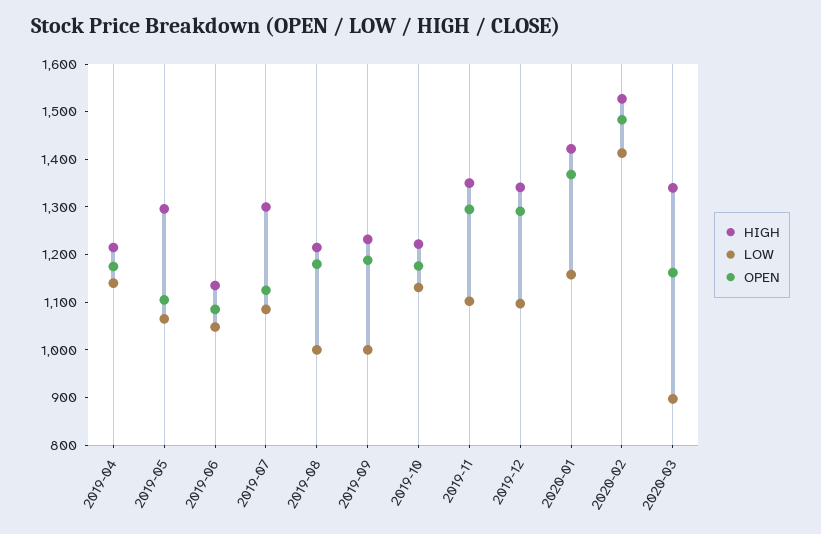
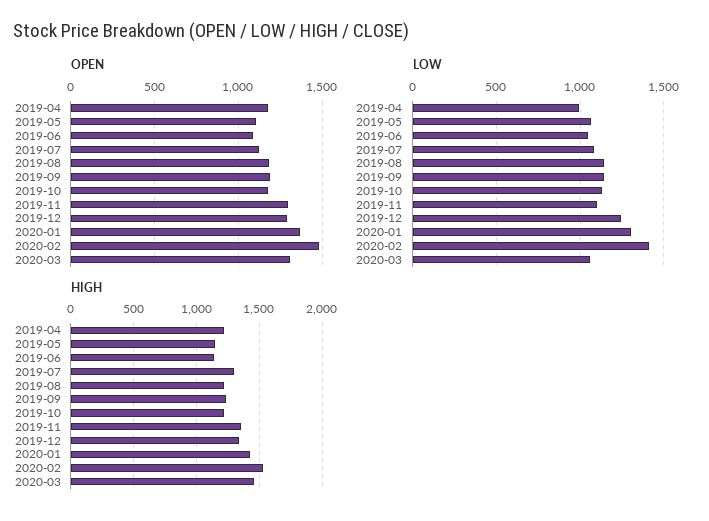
LOW, 2019-04: 1140 -> 1000
HIGH, 2019-05: 1300 -> 1150
LOW, 2019-08: 1000 -> 1150
LOW, 2019-09: 1000 -> 1150
LOW, 2019-12: 1100 -> 1250
LOW, 2020-01: 1160 -> 1300
HIGH, 2020-03: 1340 -> 1450
LOW, 2020-03: 900 -> 1050
OPEN, 2020-03: 1160 -> 1300

